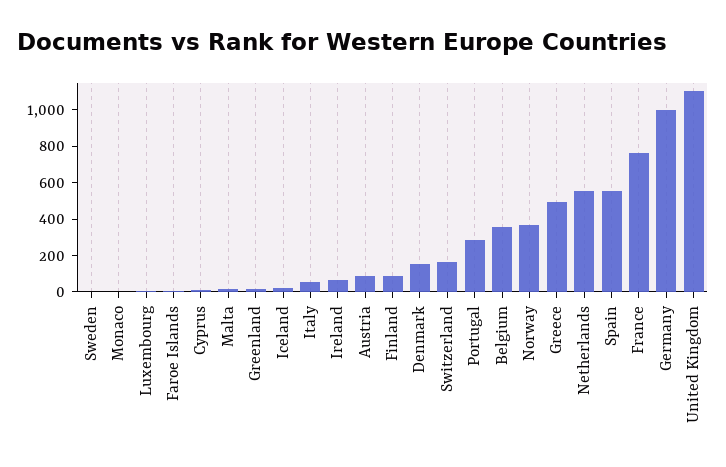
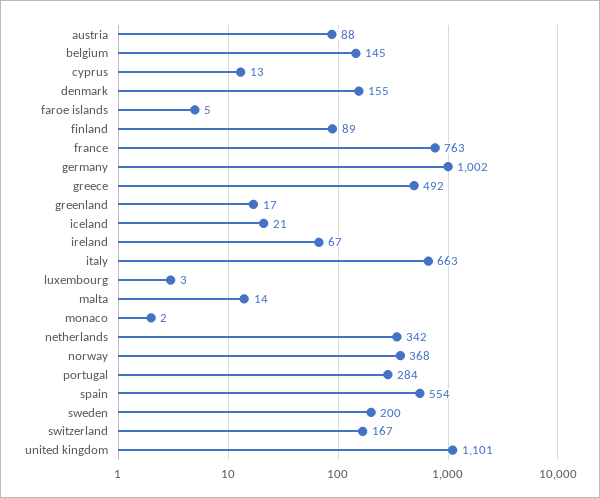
Sweden: 0 -> 200
Italy: 50 -> 663
Belgium: 350 -> 145
Netherlands: 550 -> 342

